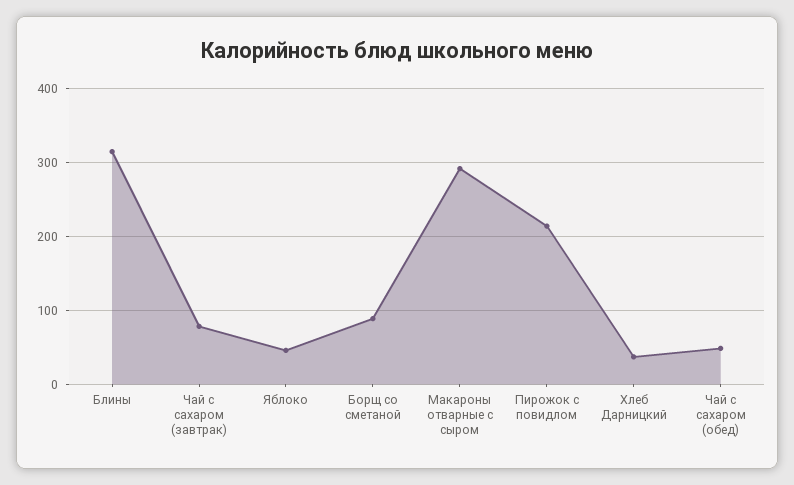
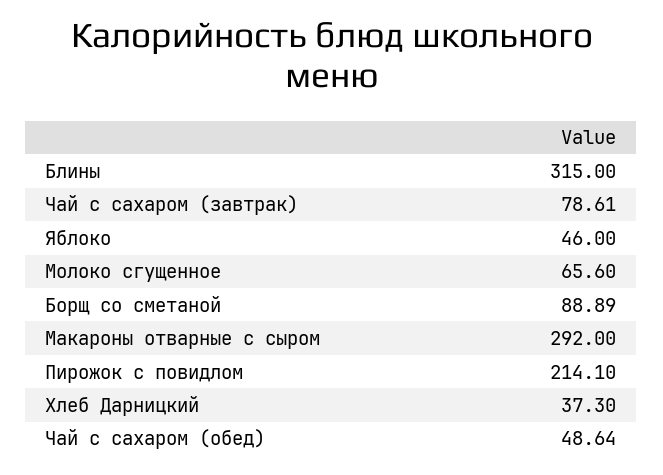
Молоко сгущенное: none -> 65.6

